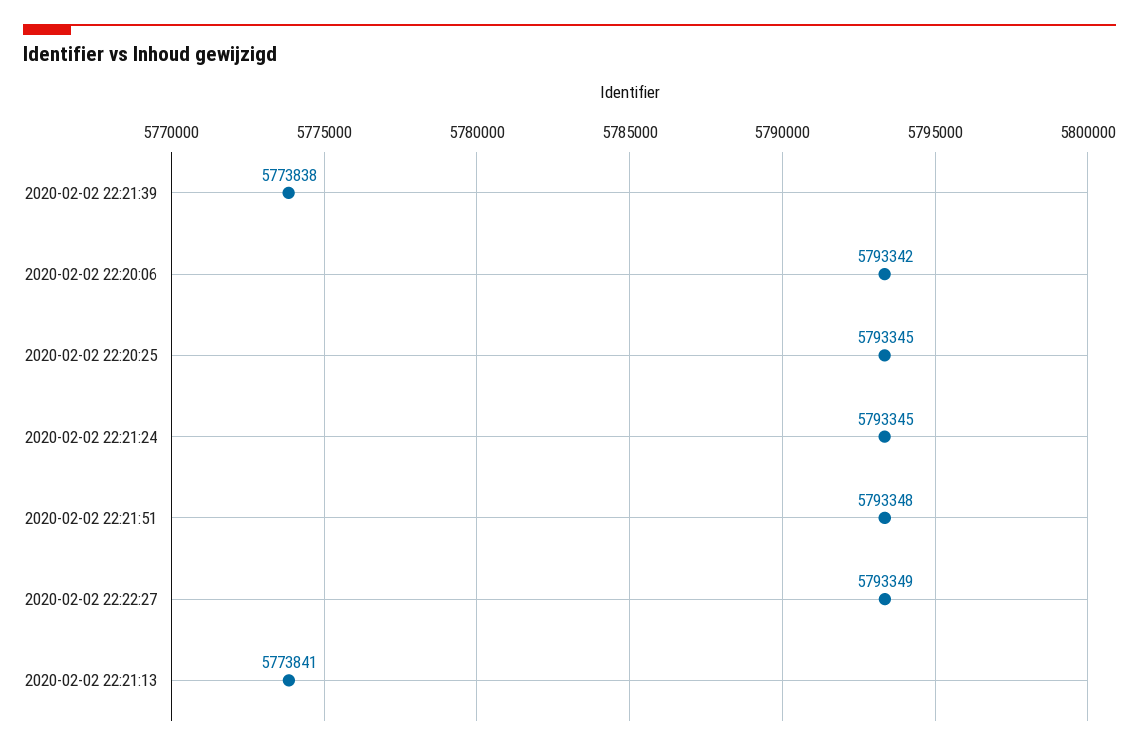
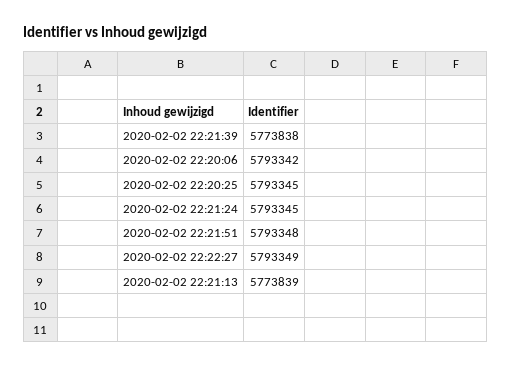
2020-02-02 22:21:13: 5773841 -> 5773839

